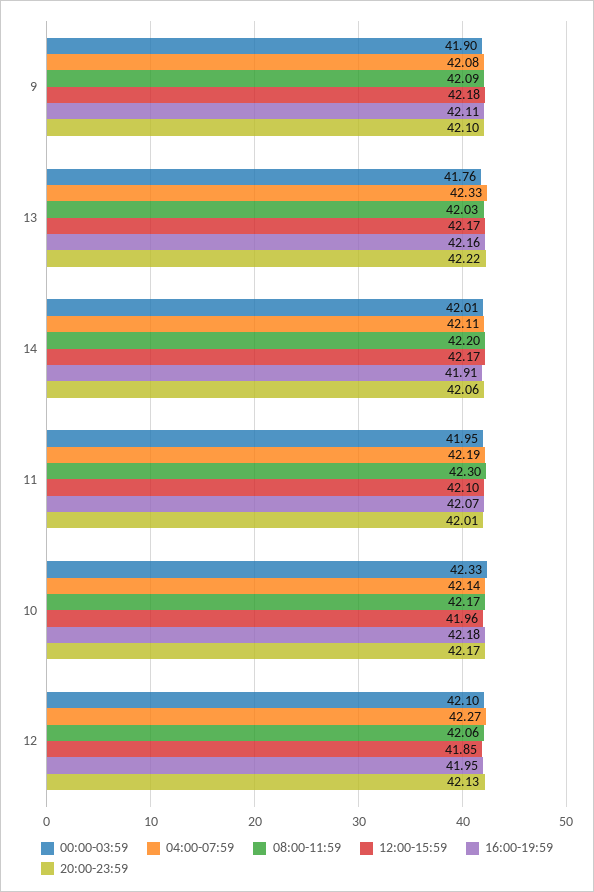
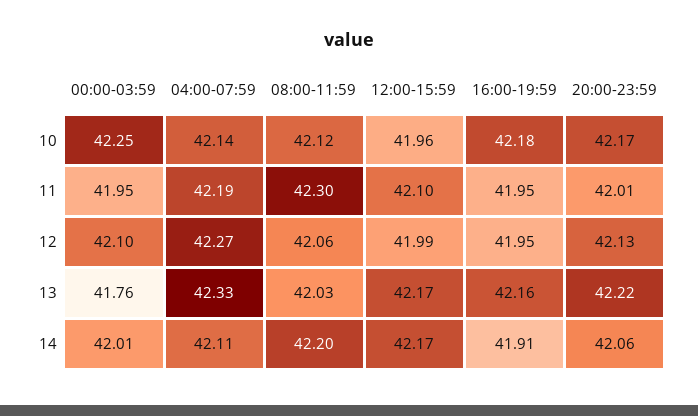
00:00-03:59, 9: 41.9 -> none
04:00-07:59, 9: 42.08 -> none
08:00-11:59, 9: 42.09 -> none
12:00-15:59, 9: 42.18 -> none
16:00-19:59, 9: 42.11 -> none
20:00-23:59, 9: 42.1 -> none
16:00-19:59, 11: 42.07 -> 41.95
00:00-03:59, 10: 42.33 -> 42.25
08:00-11:59, 10: 42.17 -> 42.12
12:00-15:59, 12: 41.85 -> 41.99

